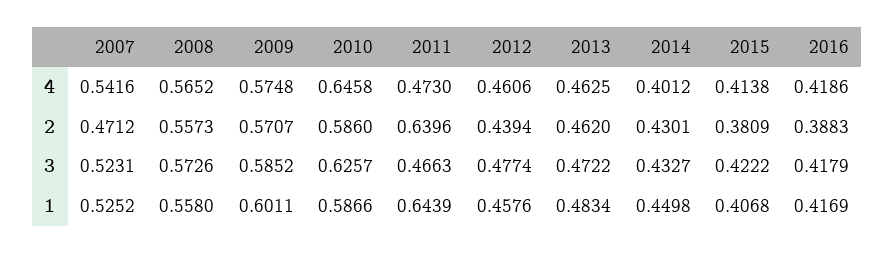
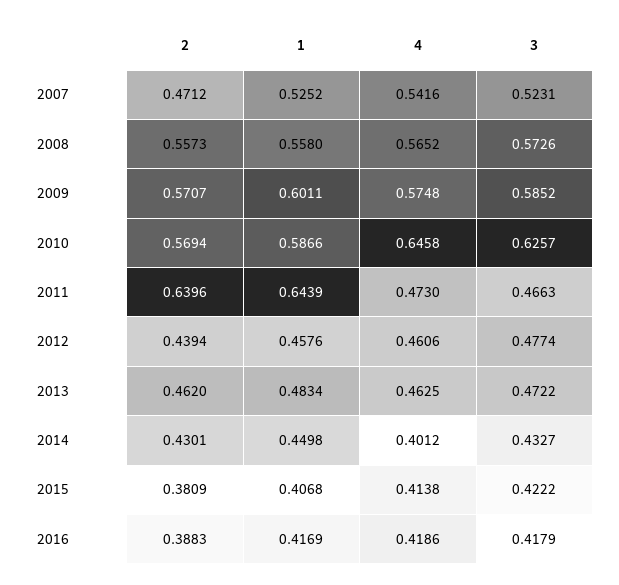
2010, 2: 0.586 -> 0.5694

